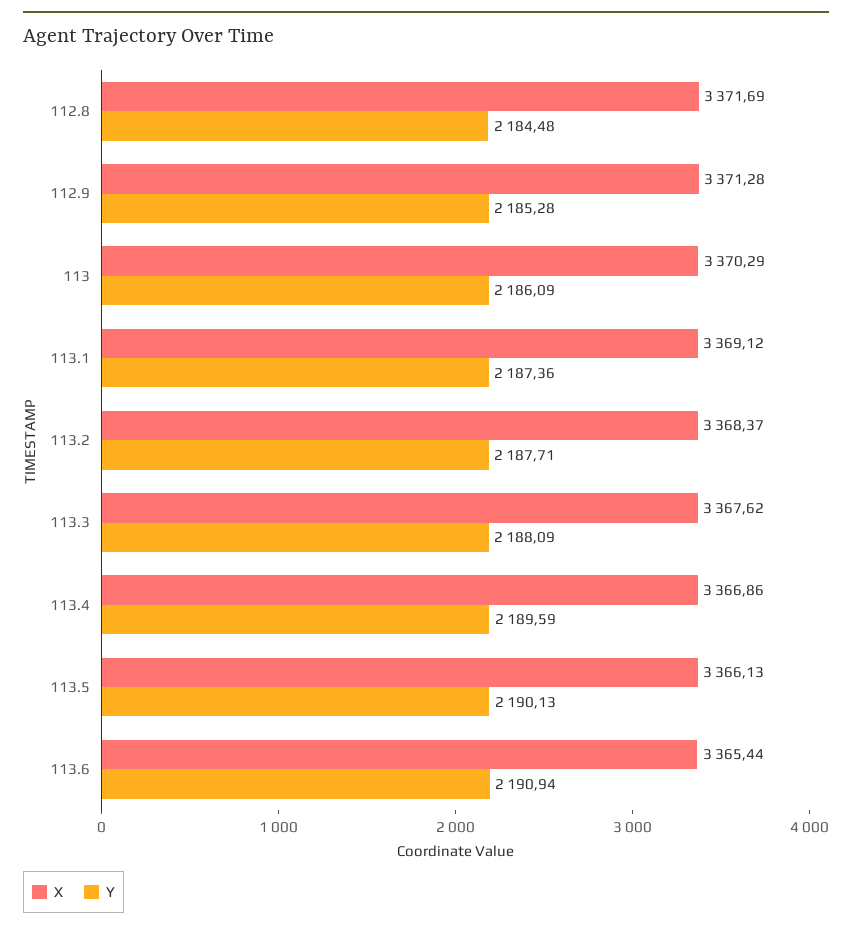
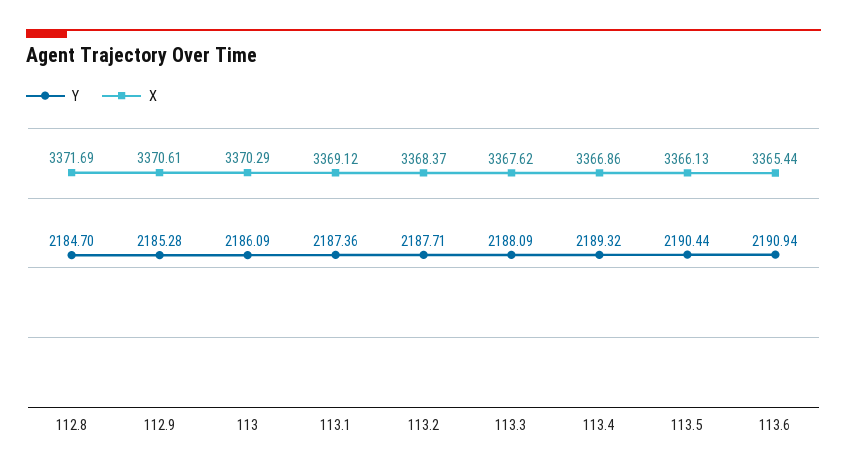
Y, 112.8: 2184.48 -> 2184.7
X, 112.9: 3371.28 -> 3370.61
Y, 113.4: 2189.59 -> 2189.32
Y, 113.5: 2190.13 -> 2190.44

